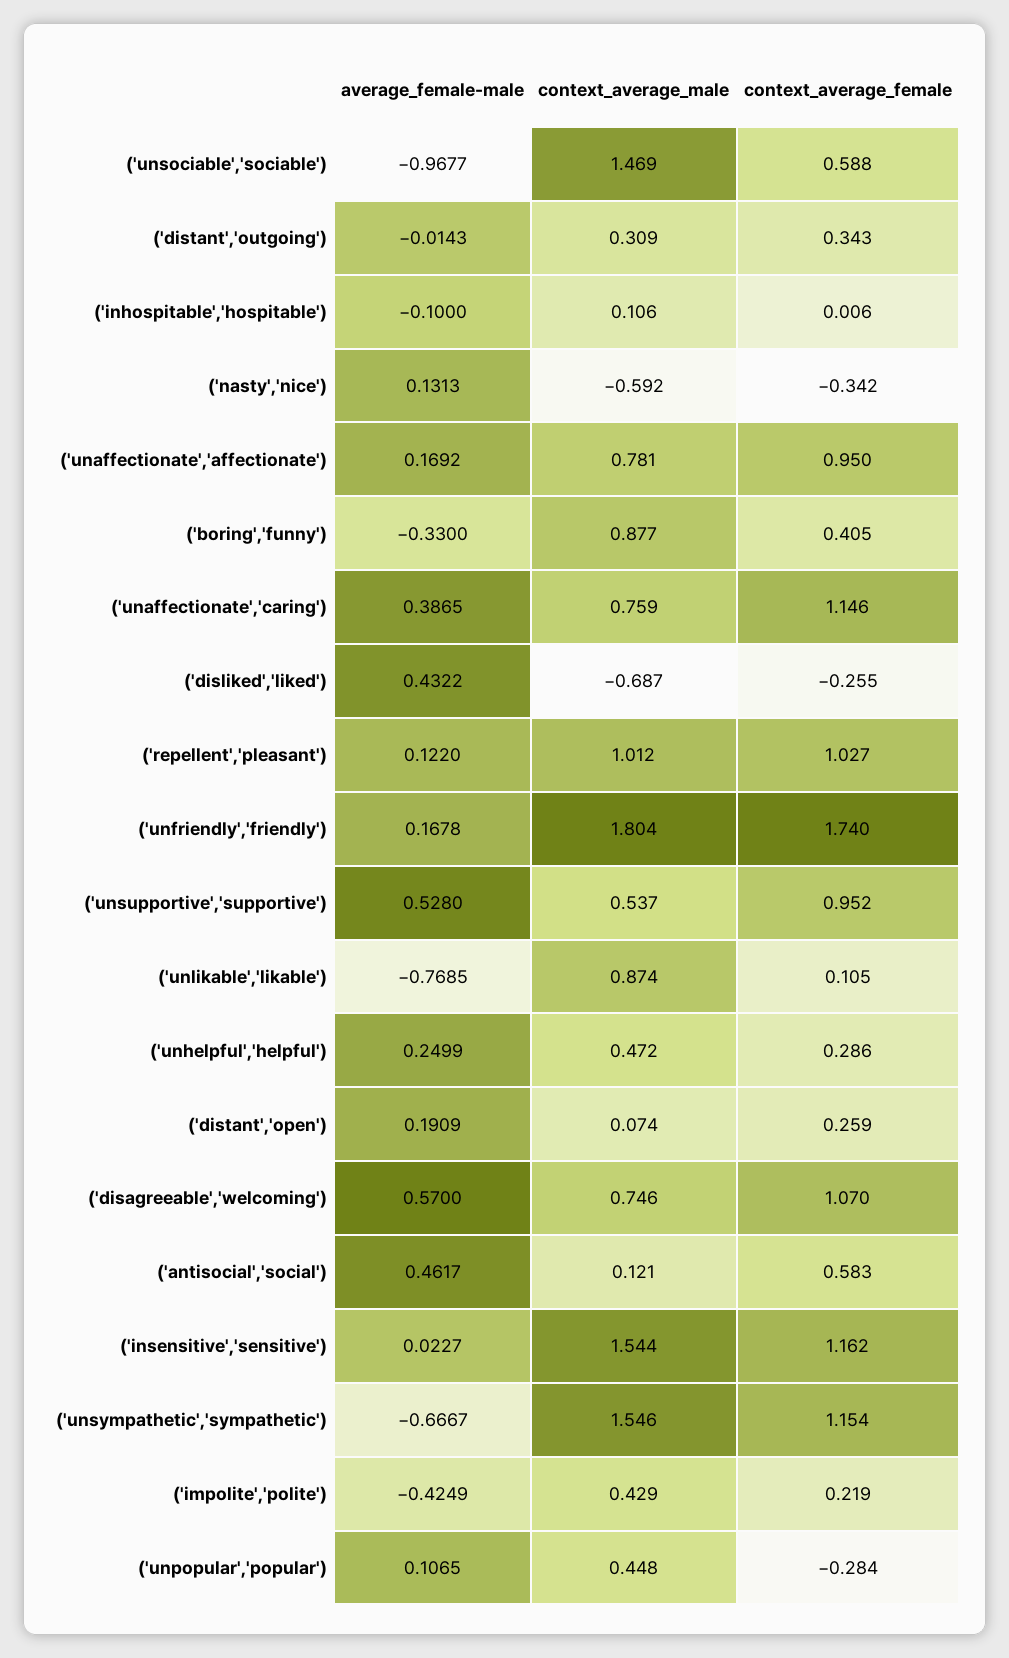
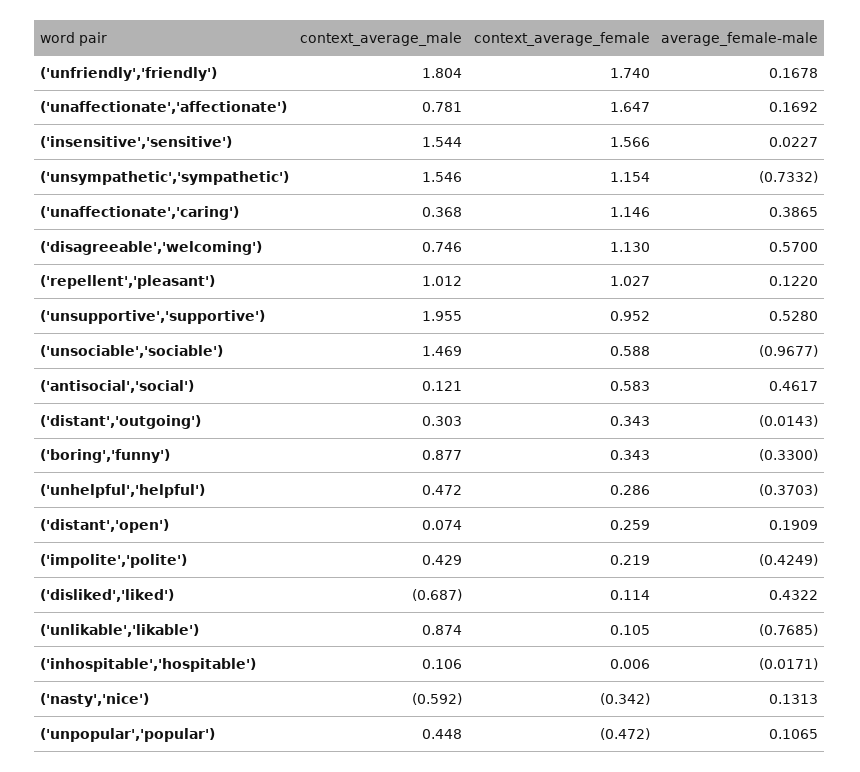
context_average_male, ('distant','outgoing'): 0.309 -> 0.303
average_female-male, ('inhospitable','hospitable'): -0.1 -> -0.0171
context_average_female, ('unaffectionate','affectionate'): 0.95 -> 1.647
context_average_female, ('boring','funny'): 0.405 -> 0.343
context_average_male, ('unaffectionate','caring'): 0.759 -> 0.368
context_average_female, ('disliked','liked'): -0.255 -> 0.114
context_average_male, ('unsupportive','supportive'): 0.537 -> 1.955
average_female-male, ('unhelpful','helpful'): 0.2499 -> -0.3703
context_average_female, ('disagreeable','welcoming'): 1.07 -> 1.13
context_average_female, ('insensitive','sensitive'): 1.162 -> 1.566
average_female-male, ('unsympathetic','sympathetic'): -0.6667 -> -0.7332
context_average_female, ('unpopular','popular'): -0.284 -> -0.472

